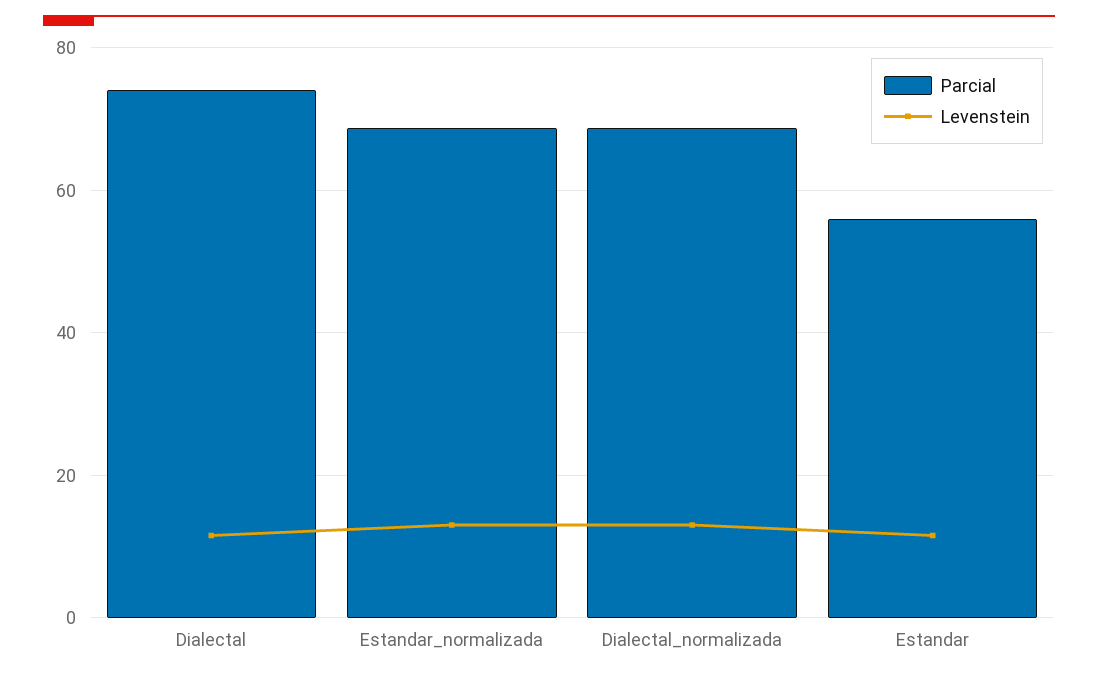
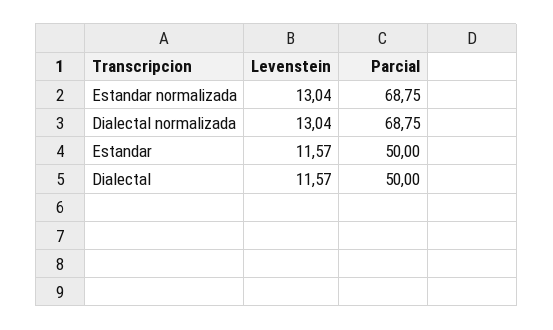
Parcial, Dialectal: 74 -> 50
Parcial, Estandar: 56 -> 50

